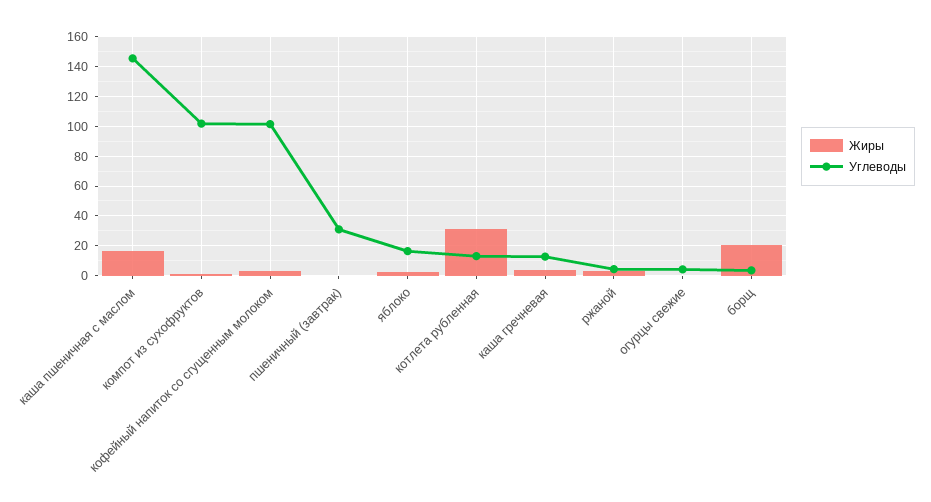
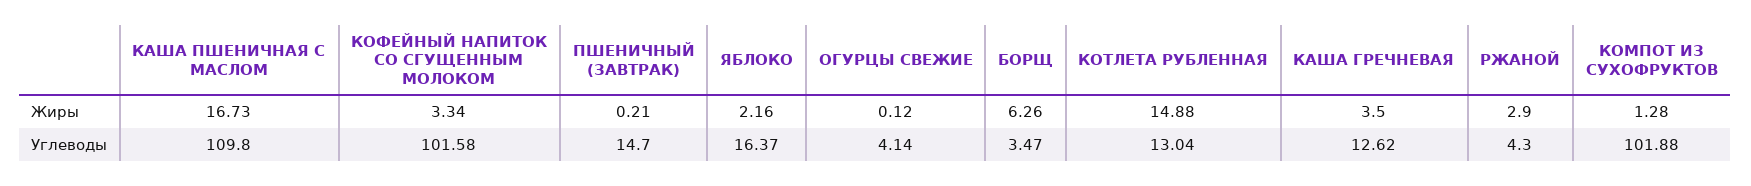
Углеводы, каша пшеничная с маслом: 145 -> 109.8
Углеводы, пшеничный (завтрак): 30 -> 14.7
Жиры, котлета рубленная: 30 -> 14.88
Жиры, борщ: 20 -> 6.26

